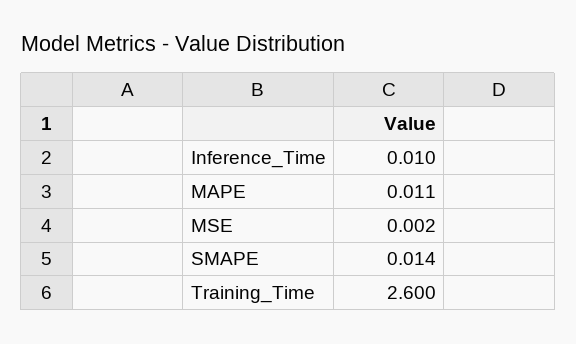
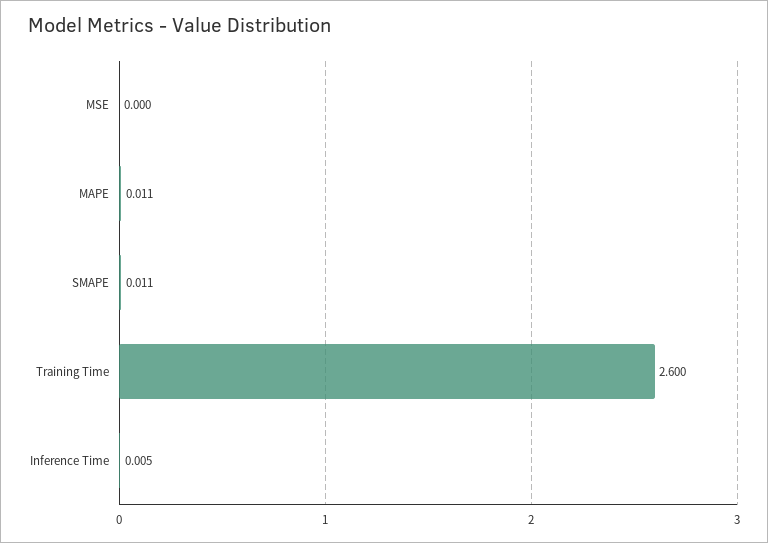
Inference_Time: 0.01 -> 0.005
MSE: 0.002 -> 0
SMAPE: 0.014 -> 0.011

